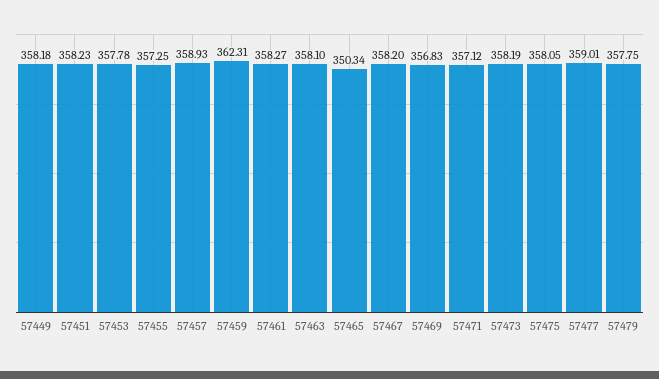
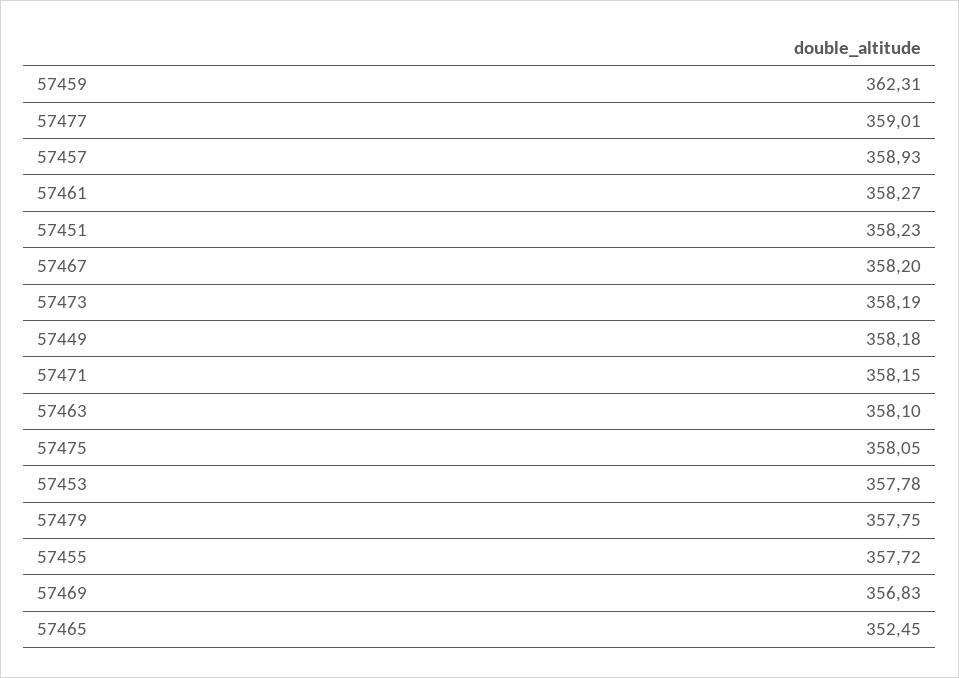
57455: 357.25 -> 357.72
57465: 350.34 -> 352.45
57471: 357.12 -> 358.15

